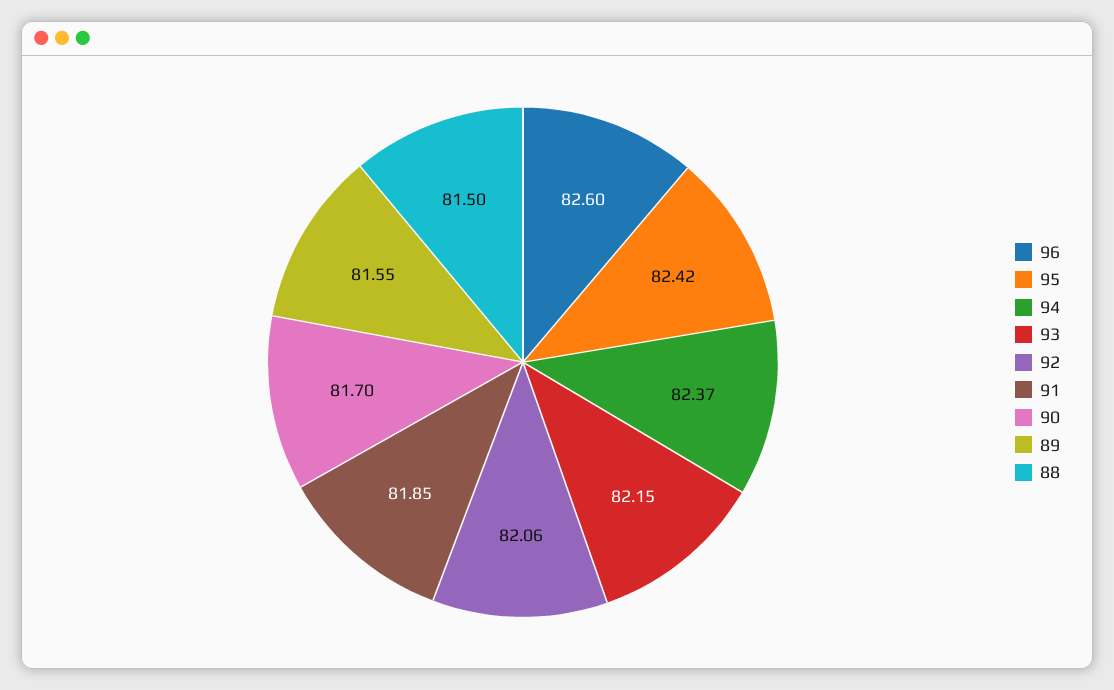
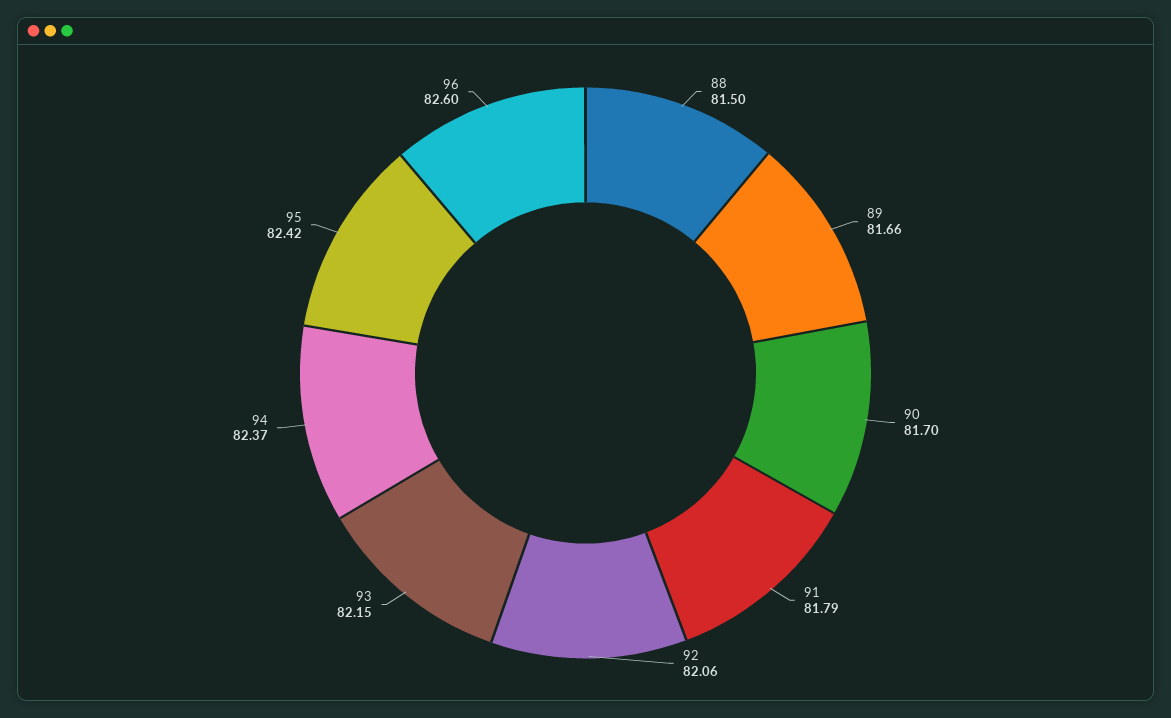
91: 81.85 -> 81.79
89: 81.55 -> 81.66

